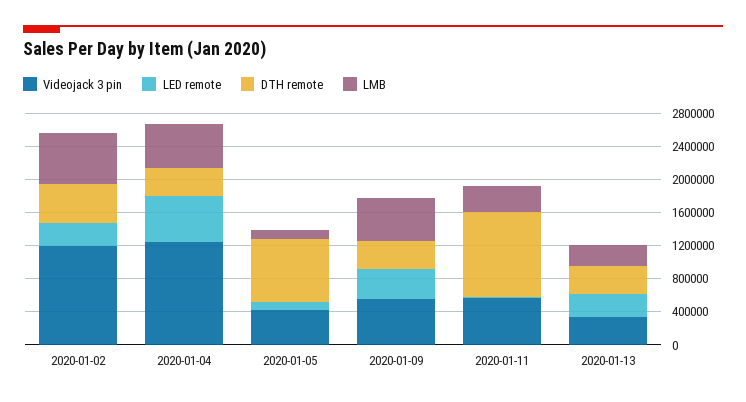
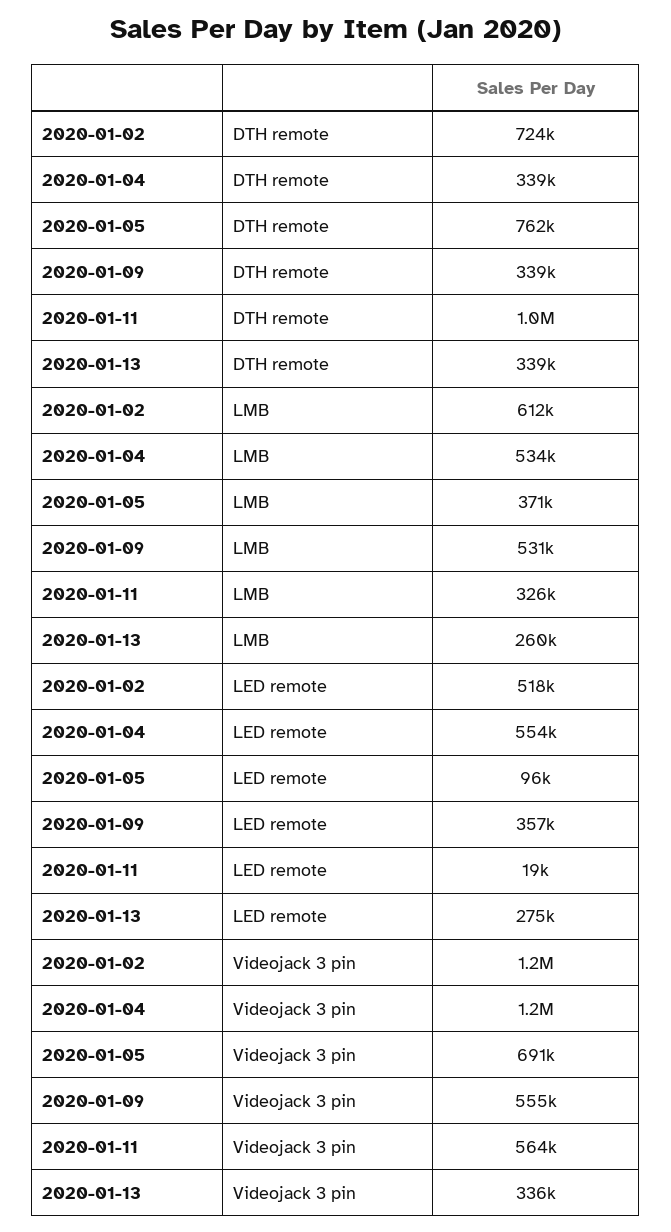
LED remote, 2020-01-02: 300000 -> 518000
DTH remote, 2020-01-02: 500000 -> 724000
Videojack 3 pin, 2020-01-05: 400000 -> 691000
LMB, 2020-01-05: 100000 -> 371000

